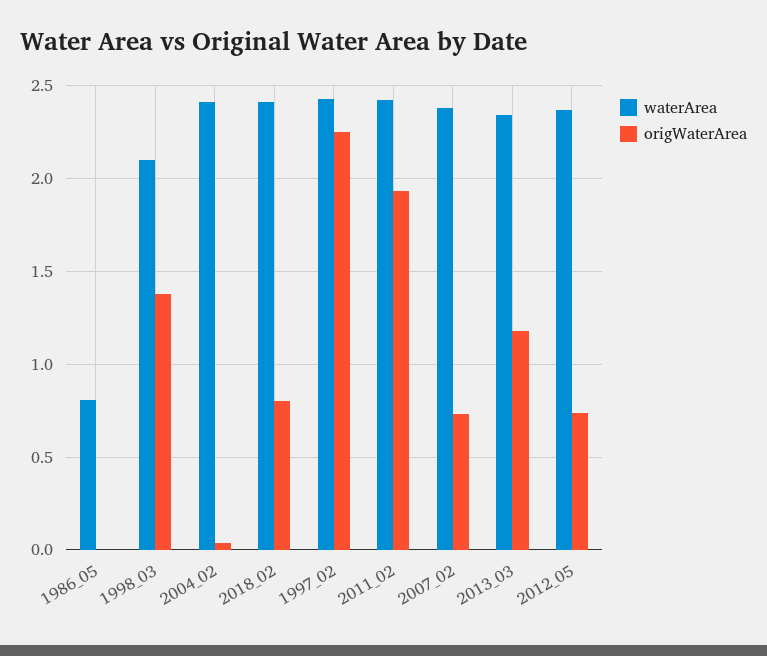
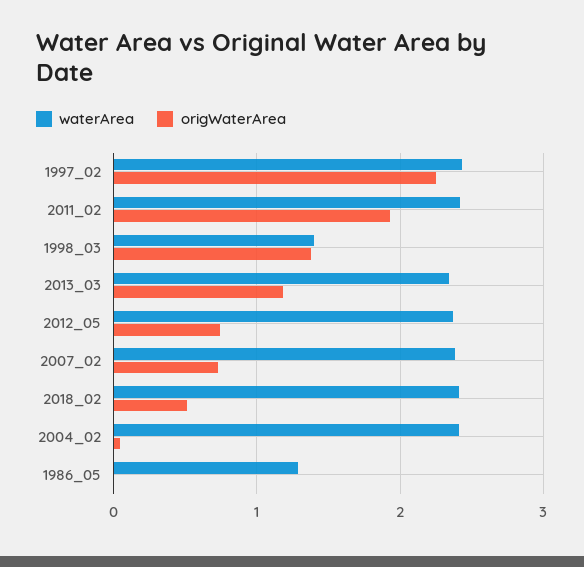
waterArea, 1986_05: 0.8 -> 1.3
waterArea, 1998_03: 2.1 -> 1.4
origWaterArea, 2018_02: 0.8 -> 0.5

